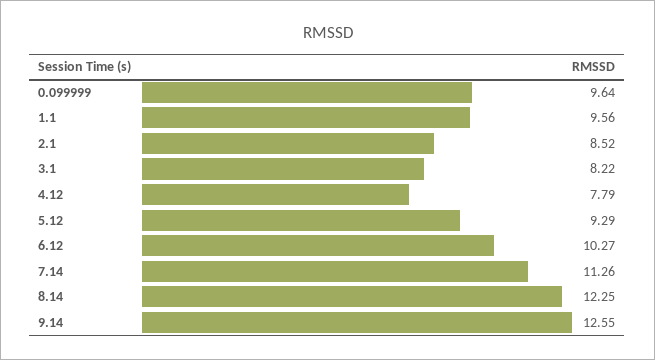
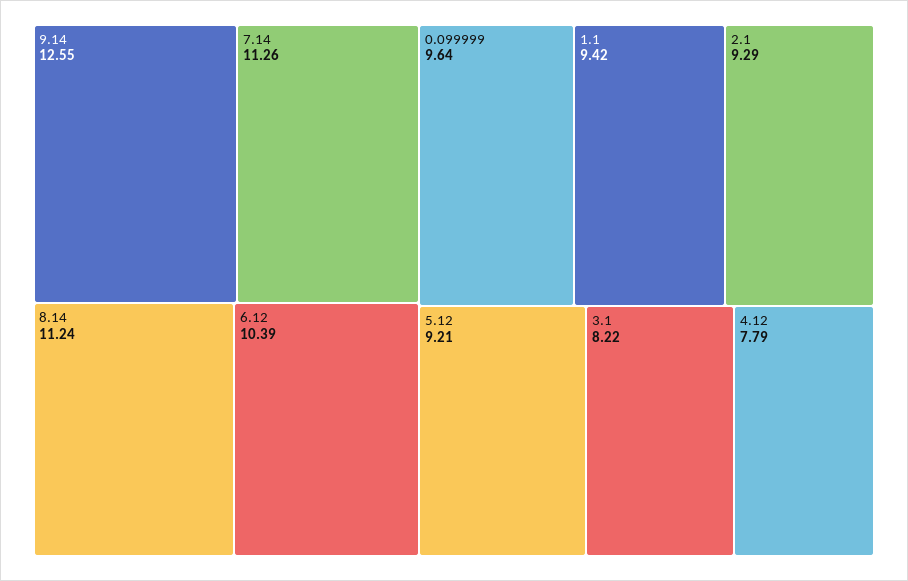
1.1: 9.56 -> 9.42
2.1: 8.52 -> 9.29
5.12: 9.29 -> 9.21
6.12: 10.27 -> 10.39
8.14: 12.25 -> 11.24

